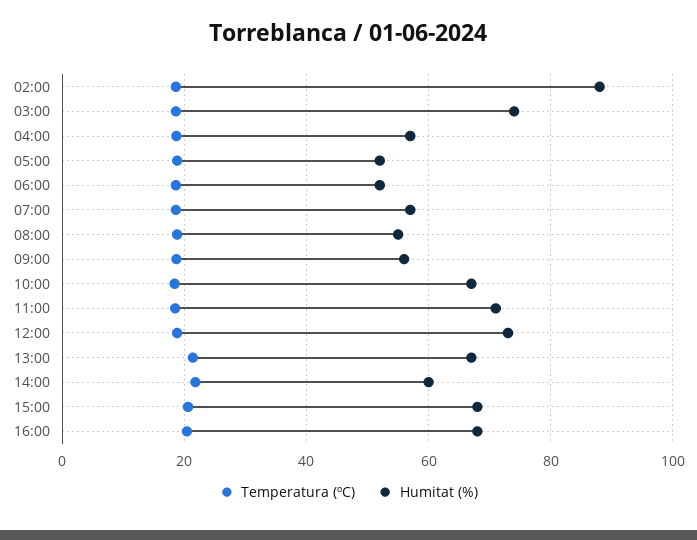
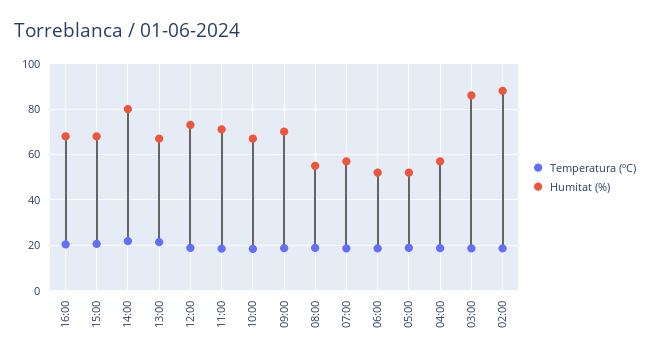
Humitat (%), 03:00: 74 -> 85
Humitat (%), 09:00: 56 -> 70
Humitat (%), 14:00: 60 -> 80

